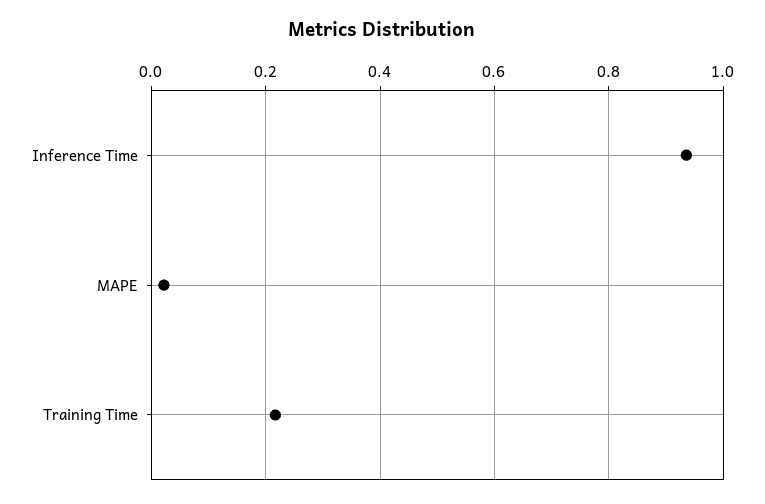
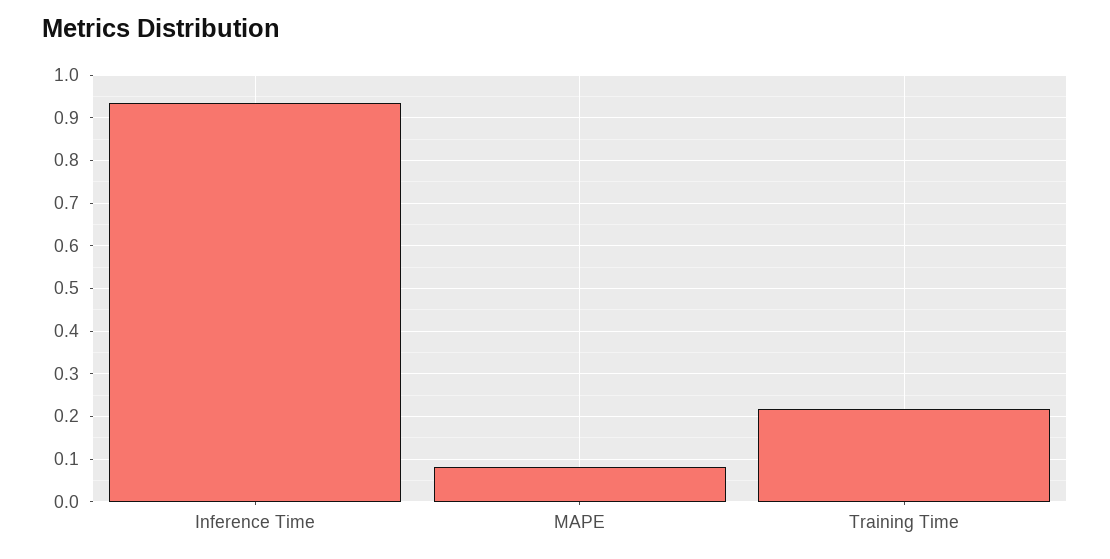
MAPE: 0.02 -> 0.08

